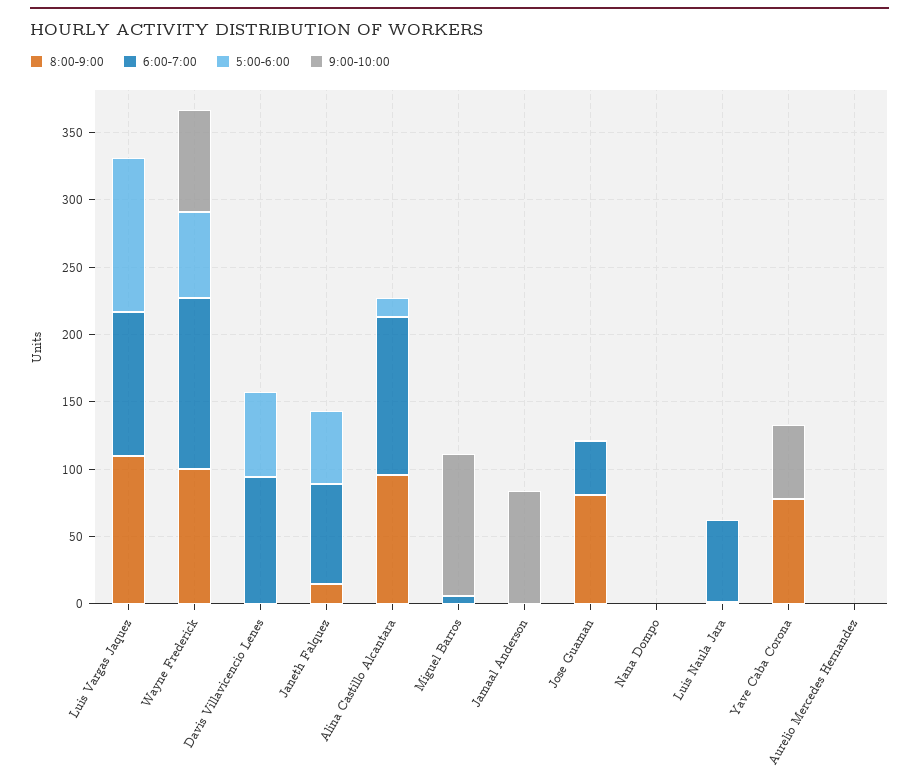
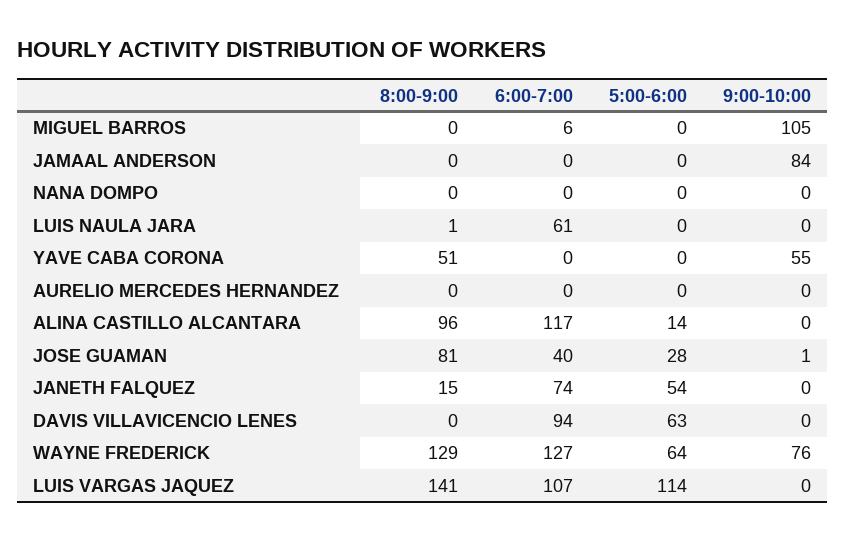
8:00-9:00, Luis Vargas Jaquez: 110 -> 141
8:00-9:00, Wayne Frederick: 100 -> 129
5:00-6:00, Jose Guaman: 0 -> 28
8:00-9:00, Yave Caba Corona: 80 -> 51

